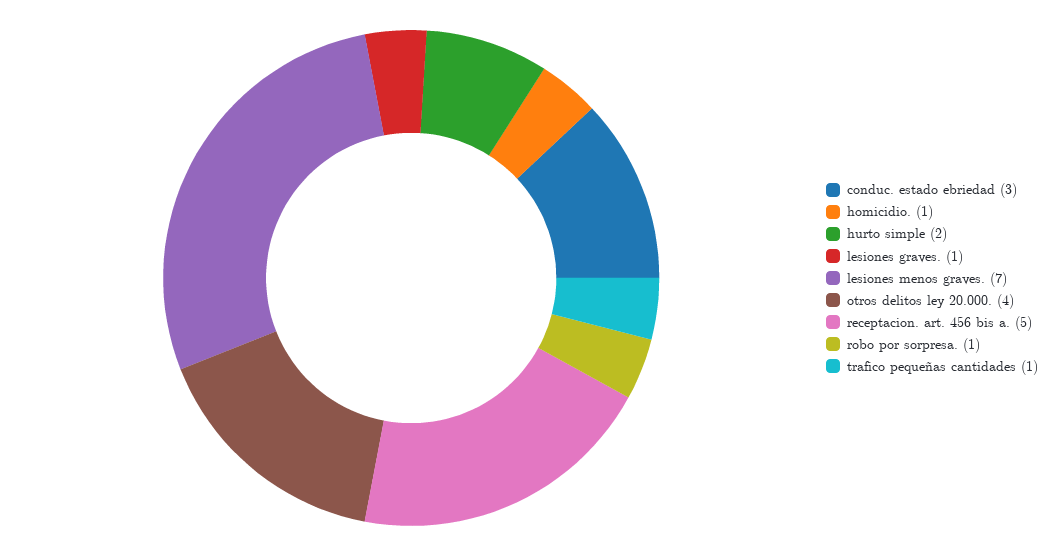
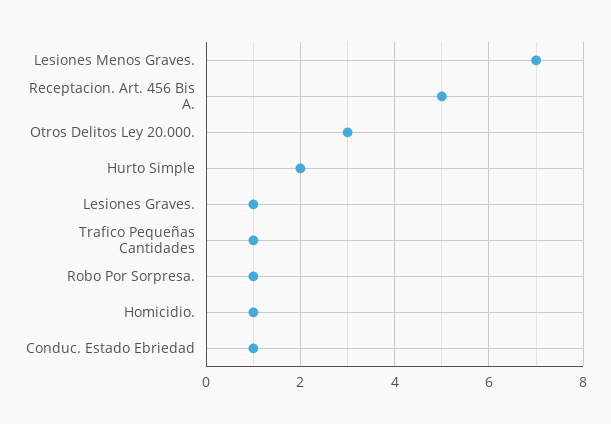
conduc. estado ebriedad: 3 -> 1
otros delitos ley 20.000.: 4 -> 3

